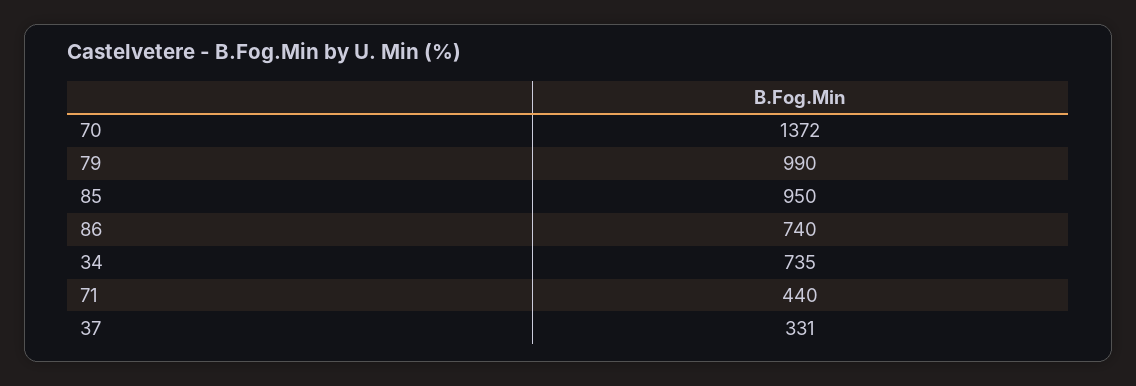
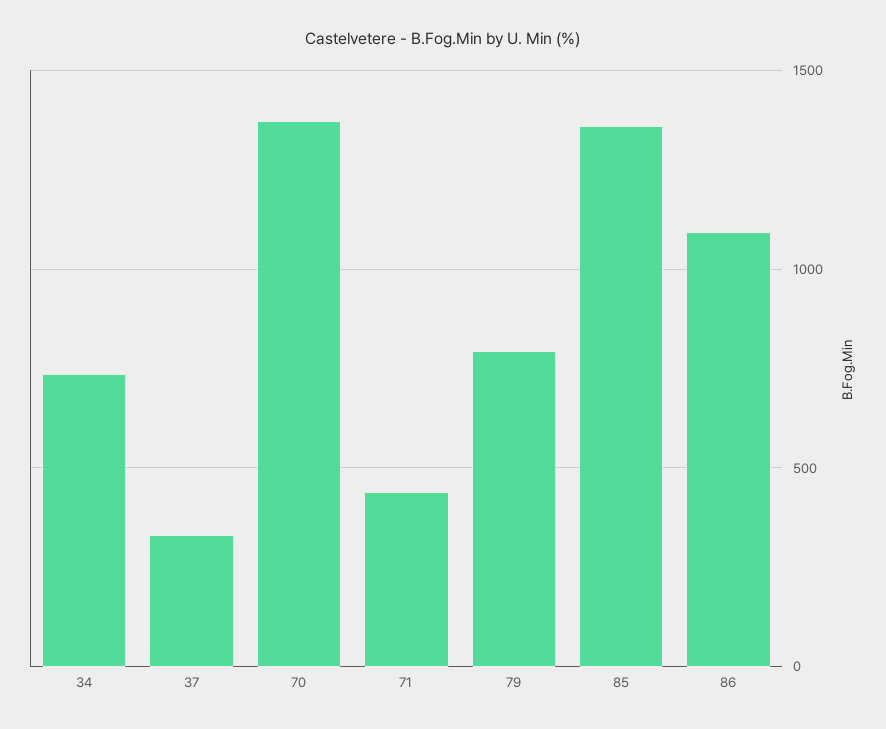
79: 990 -> 800
85: 950 -> 1350
86: 740 -> 1100

